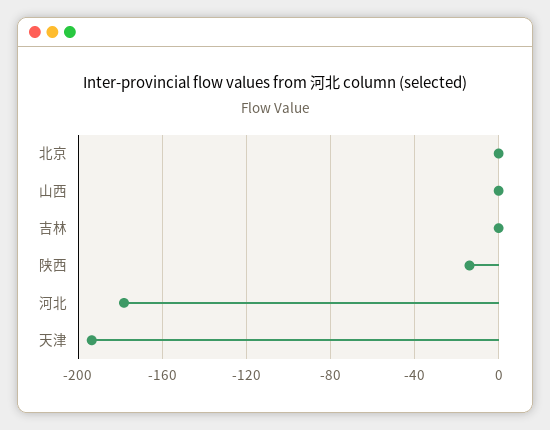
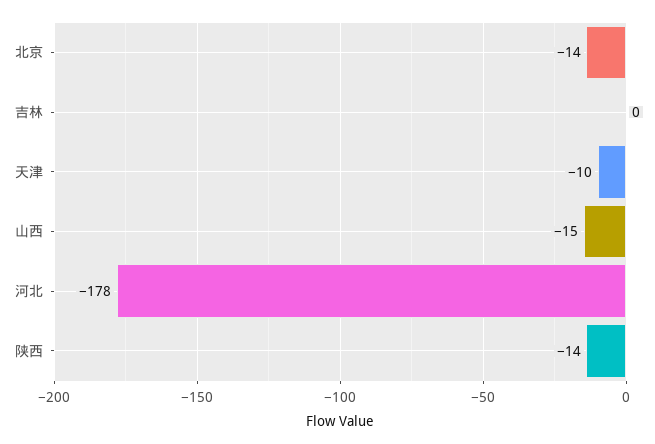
北京: 0 -> -14
山西: 0 -> -15
天津: -195 -> -10

